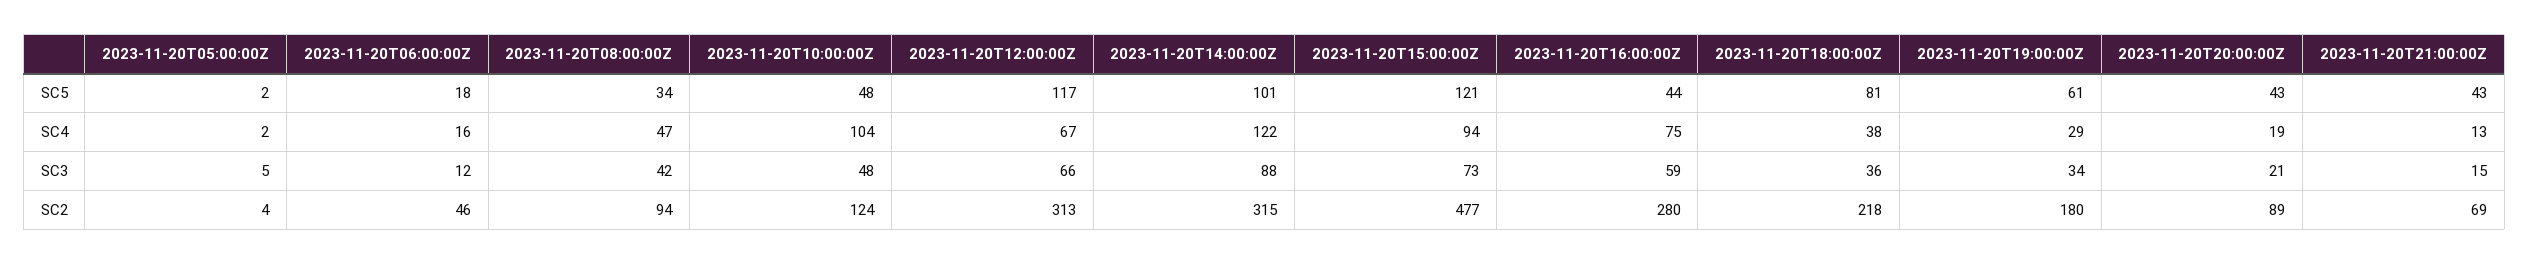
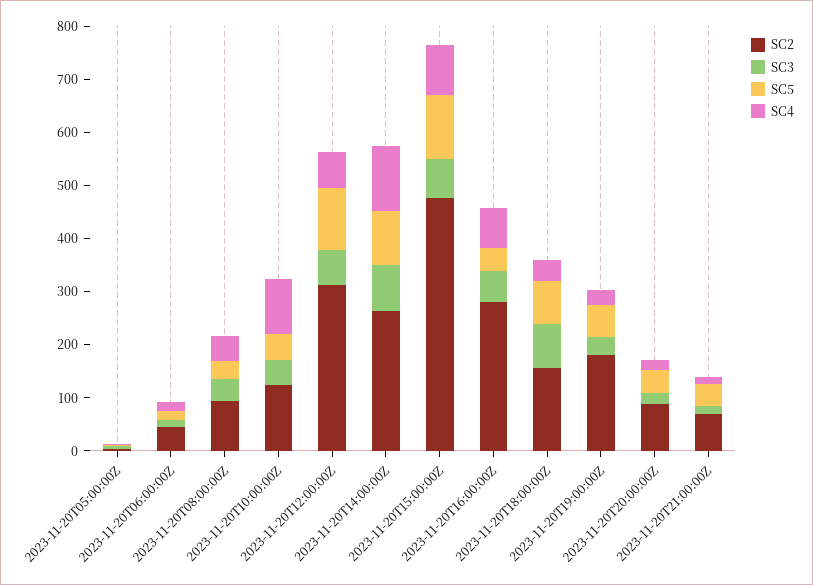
SC3, 2023-11-20T18:00:00Z: 36 -> 80
SC2, 2023-11-20T14:00:00Z: 315 -> 260
SC2, 2023-11-20T18:00:00Z: 218 -> 160

